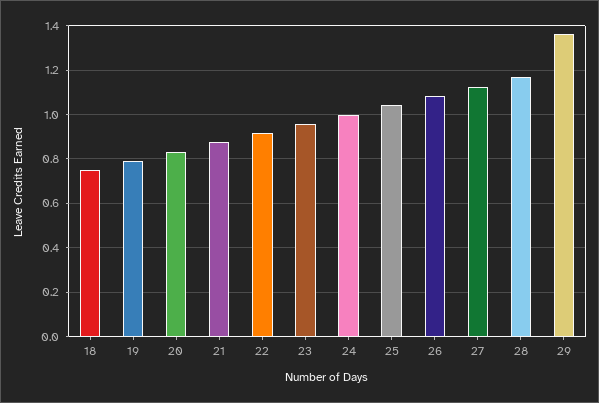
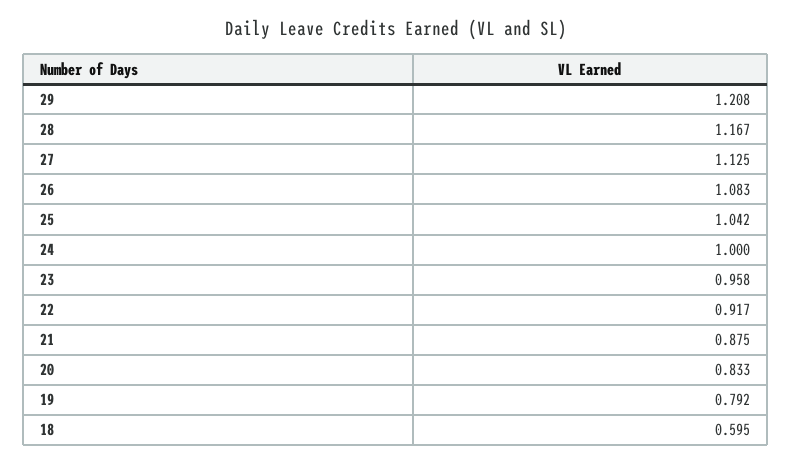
18: 0.75 -> 0.595
29: 1.35 -> 1.208

